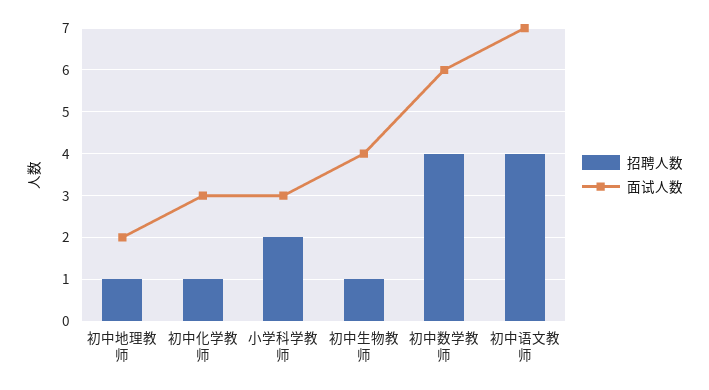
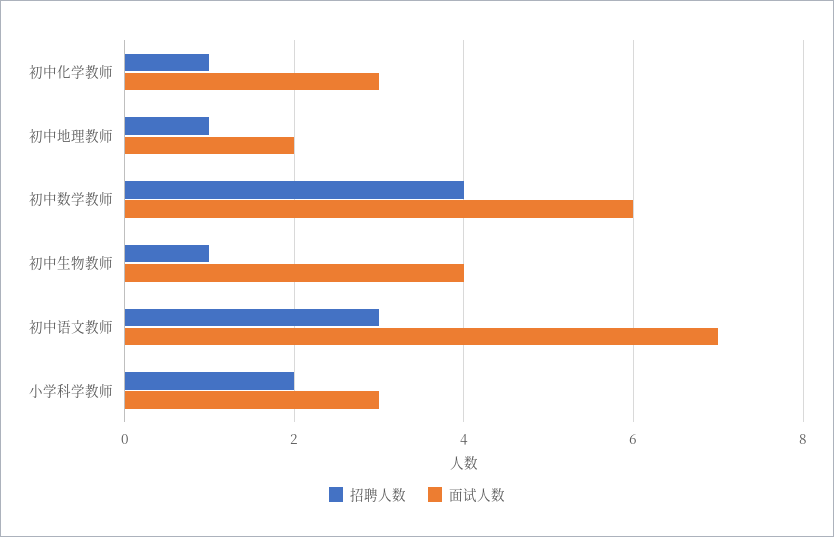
招聘人数, 初中语文教师: 4 -> 3

